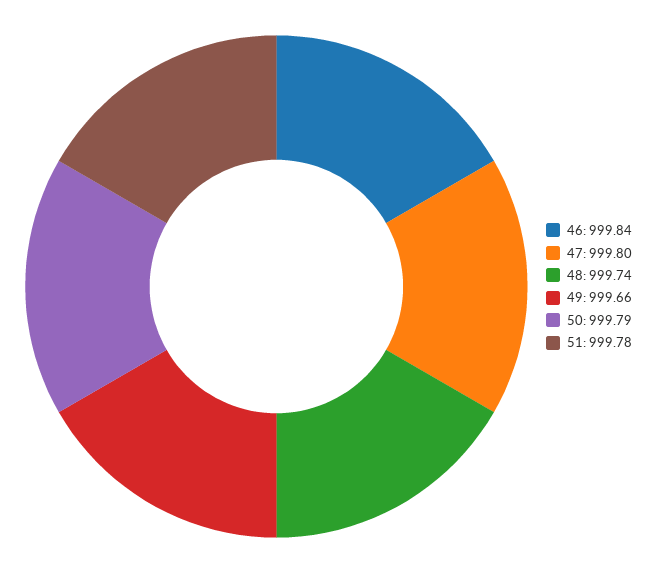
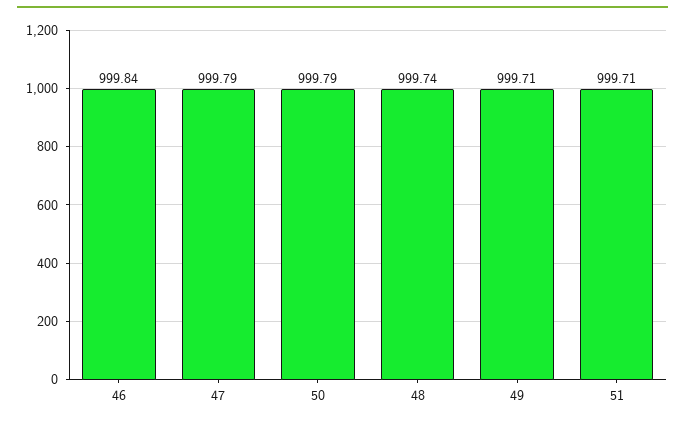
47: 999.8 -> 999.79
49: 999.66 -> 999.71
51: 999.78 -> 999.71

